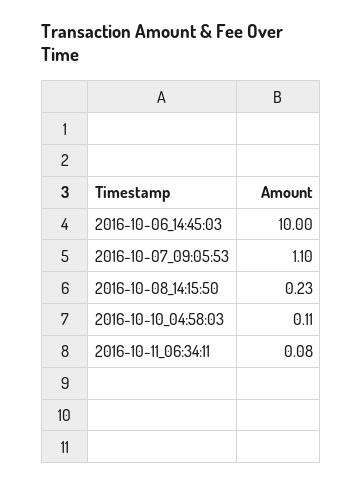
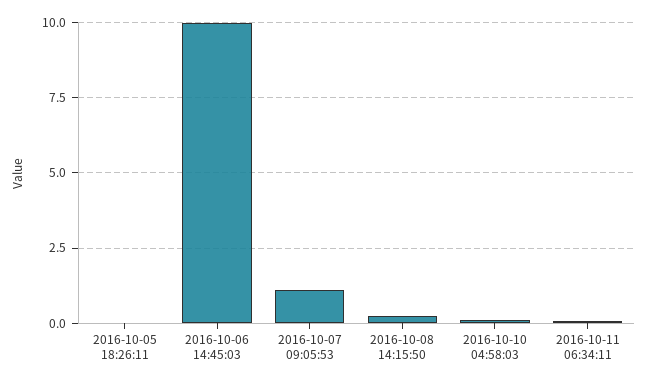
2016-10-05 18:26:11: none -> 0

